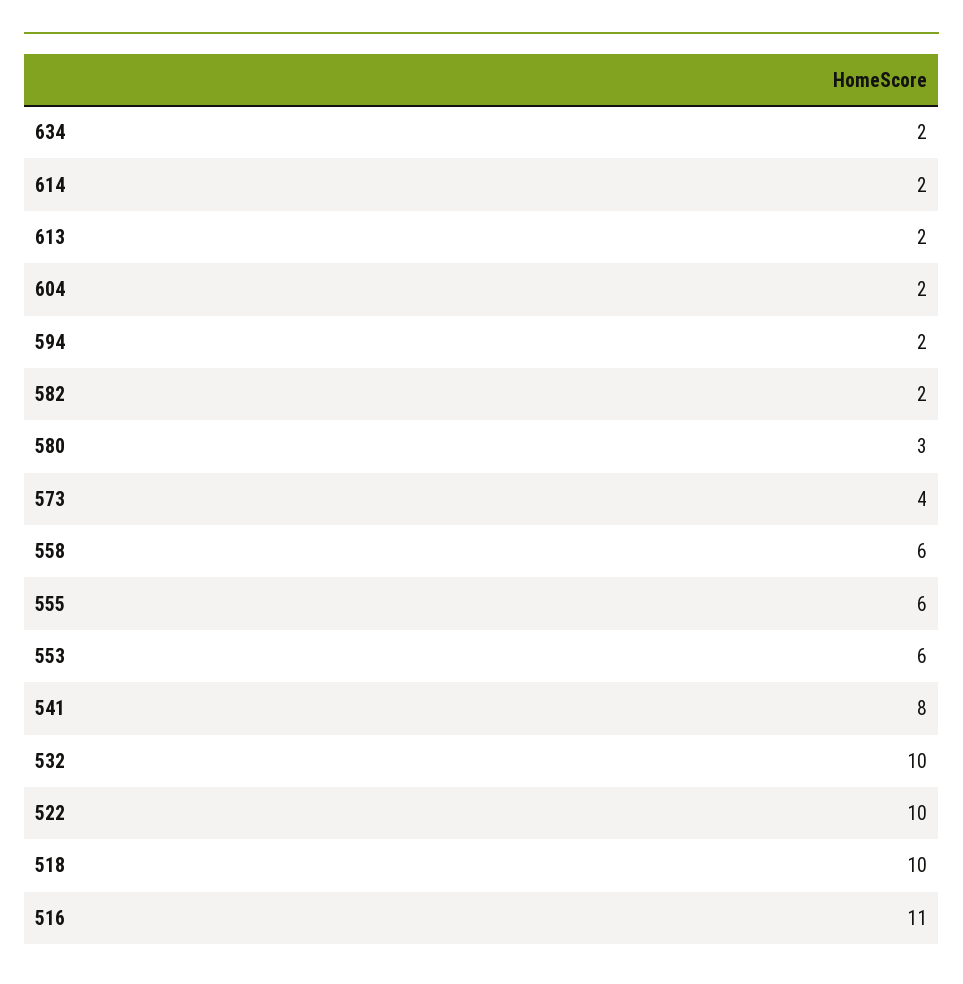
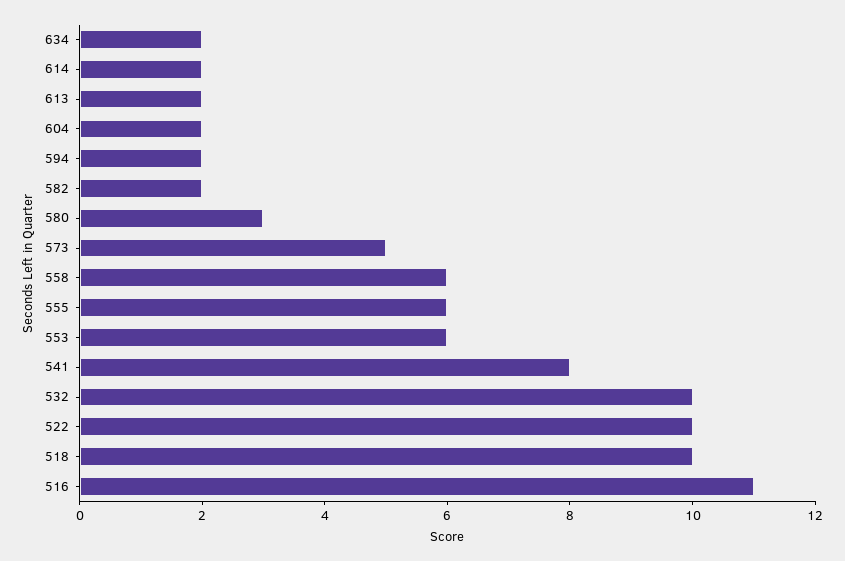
573: 4 -> 5

